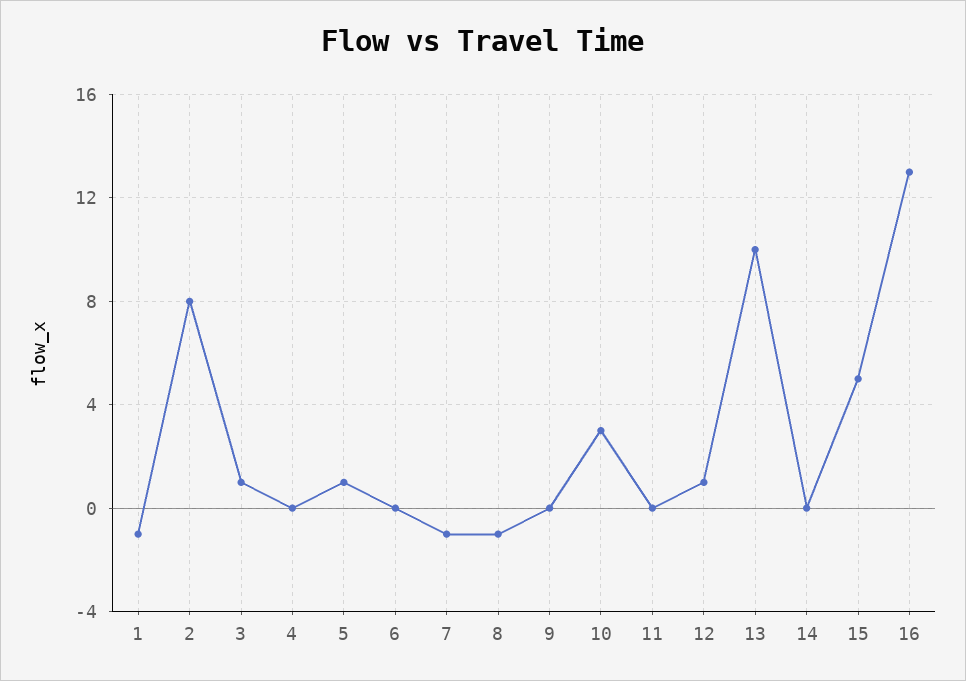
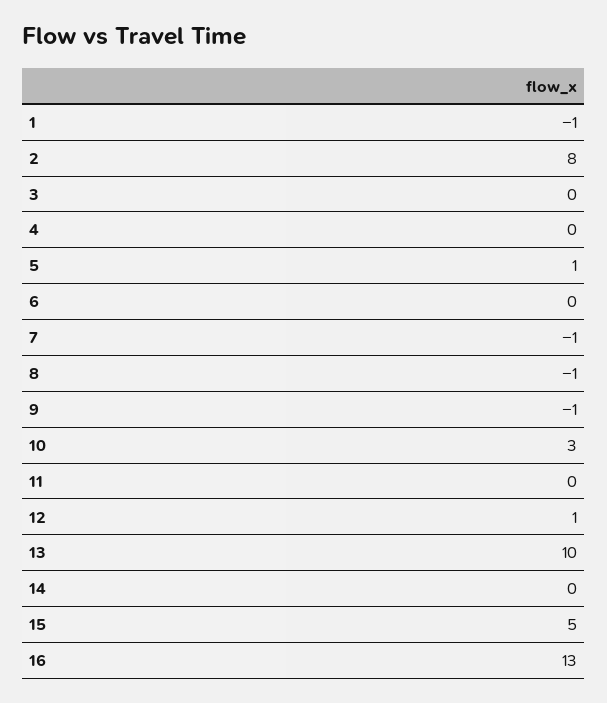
3: 1 -> 0
9: 0 -> -1

